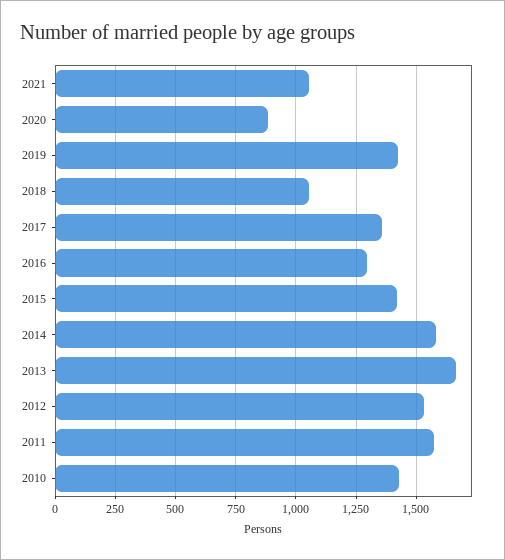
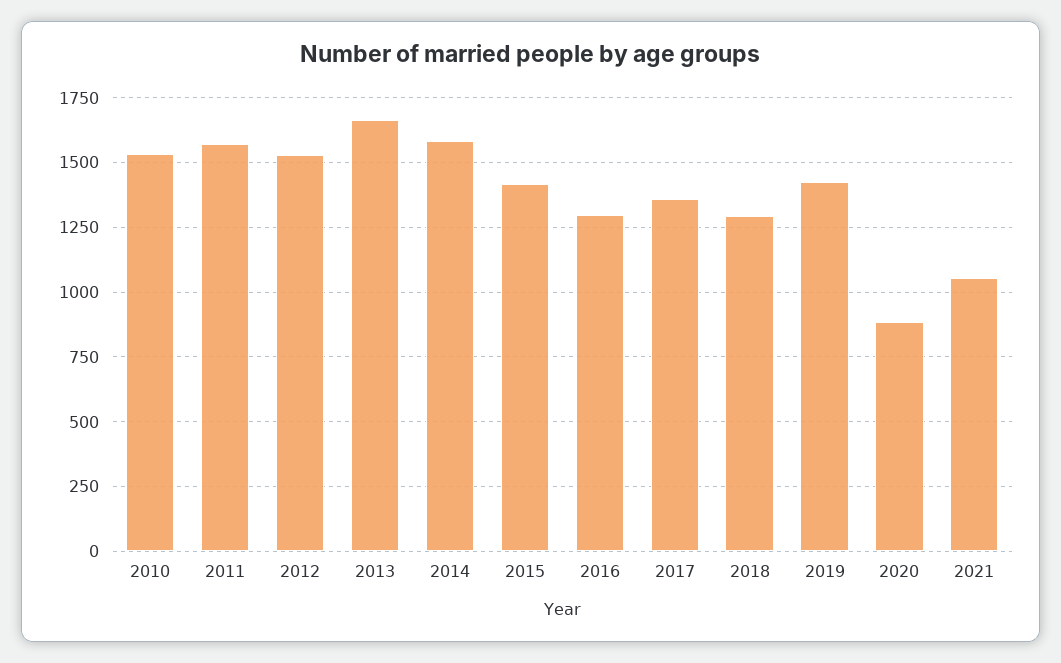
2018: 1050 -> 1300
2010: 1425 -> 1525

